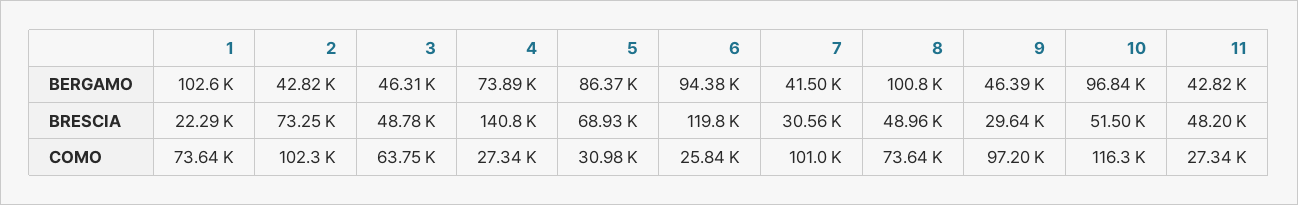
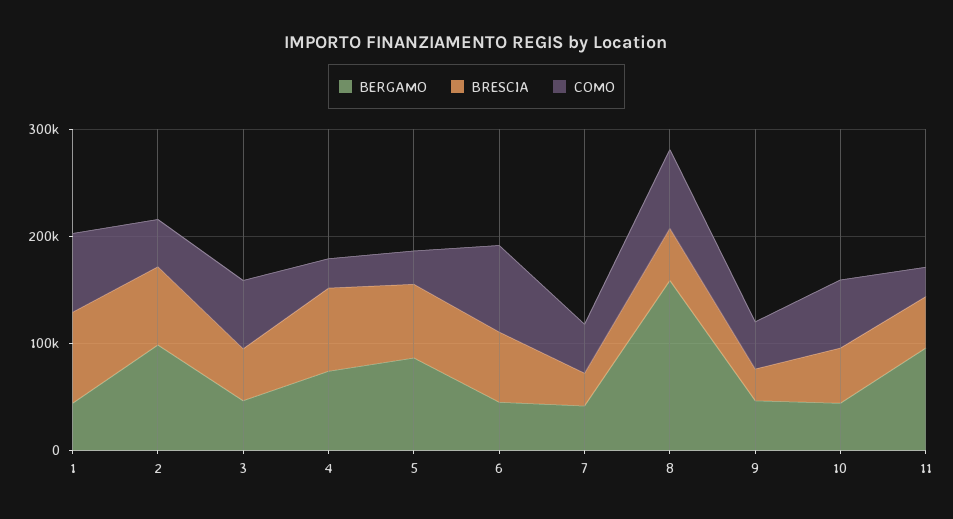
BERGAMO, 1: 102600 -> 40000
BERGAMO, 2: 42820 -> 100000
BERGAMO, 6: 94380 -> 40000
BERGAMO, 8: 100800 -> 160000
BERGAMO, 10: 96840 -> 40000
BERGAMO, 11: 42820 -> 100000
BRESCIA, 1: 22290 -> 80000
BRESCIA, 4: 140800 -> 80000
BRESCIA, 6: 119800 -> 60000
COMO, 2: 102300 -> 40000
COMO, 6: 25840 -> 80000
COMO, 7: 101000 -> 40000
COMO, 9: 97200 -> 40000
COMO, 10: 116300 -> 60000

